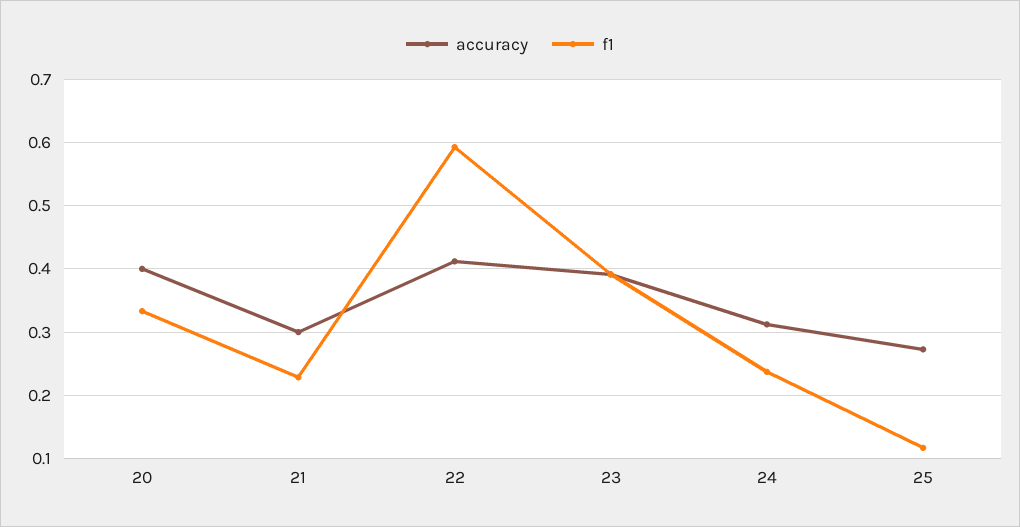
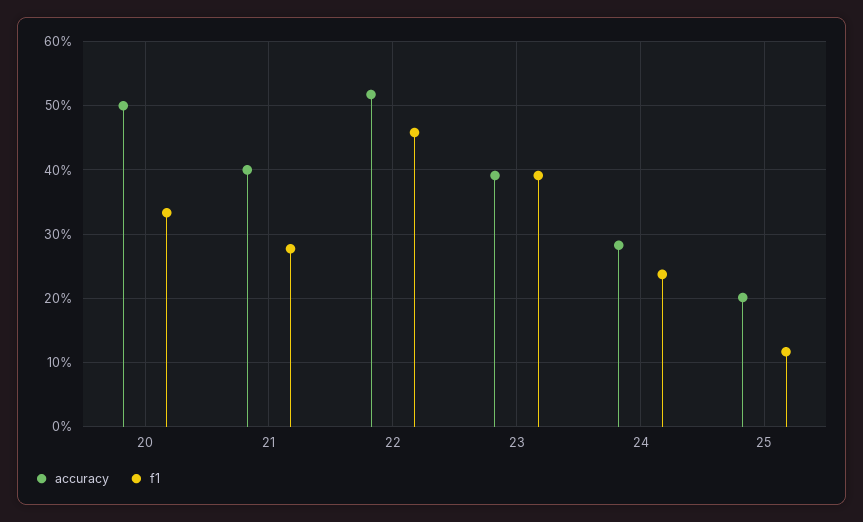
accuracy, 20: 0.4 -> 0.5
accuracy, 21: 0.3 -> 0.4
f1, 21: 0.23 -> 0.28
accuracy, 22: 0.41 -> 0.52
f1, 22: 0.59 -> 0.46
accuracy, 24: 0.31 -> 0.28
accuracy, 25: 0.27 -> 0.2

